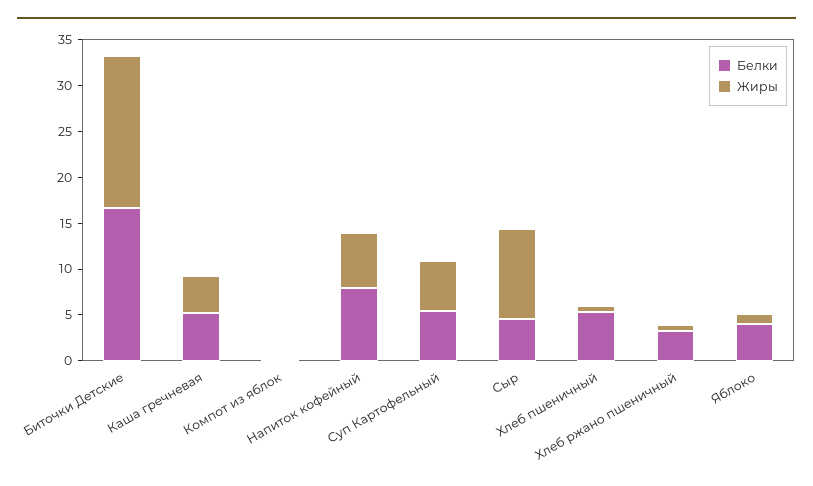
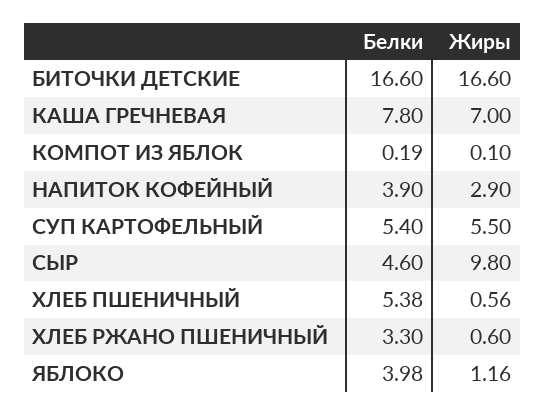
Белки, Каша гречневая: 5 -> 7.8
Жиры, Каша гречневая: 4 -> 7
Белки, Напиток кофейный: 8 -> 3.9
Жиры, Напиток кофейный: 6 -> 2.9

